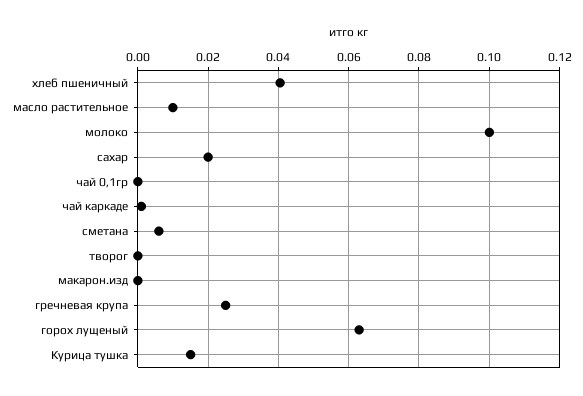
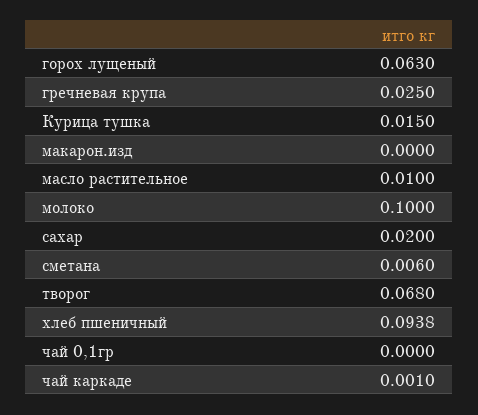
хлеб пшеничный: 0.04 -> 0.0938
творог: 0 -> 0.068

